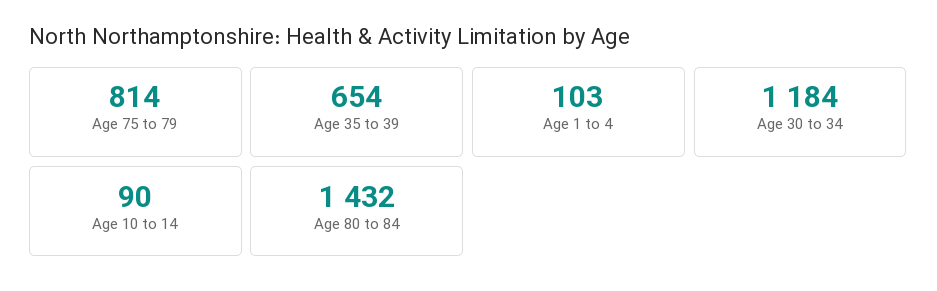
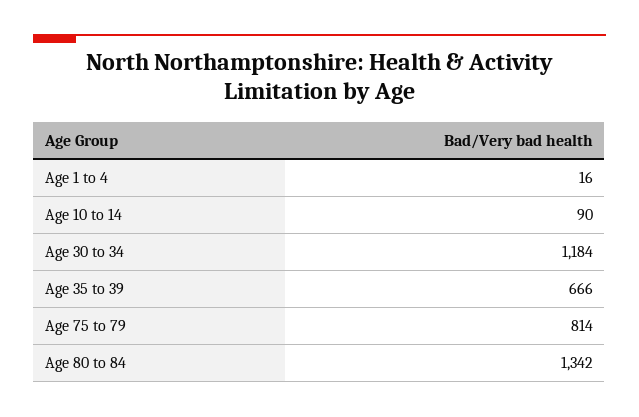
Age 35 to 39: 654 -> 666
Age 1 to 4: 103 -> 16
Age 80 to 84: 1432 -> 1342

